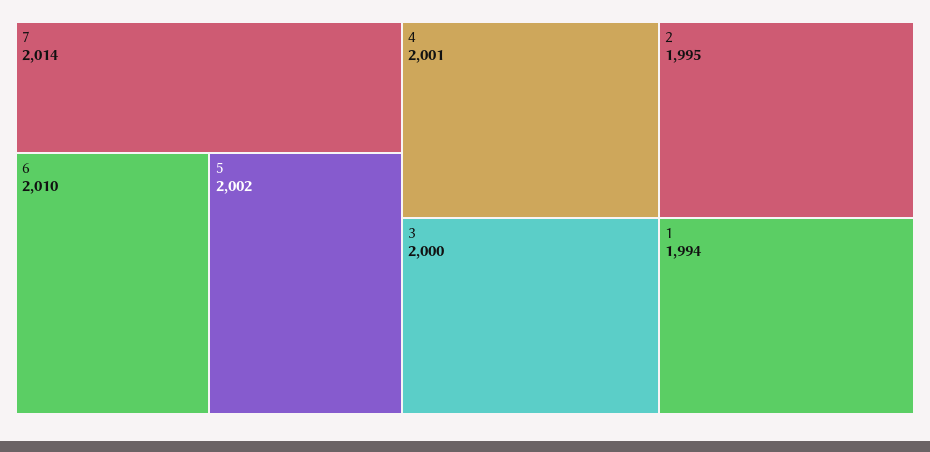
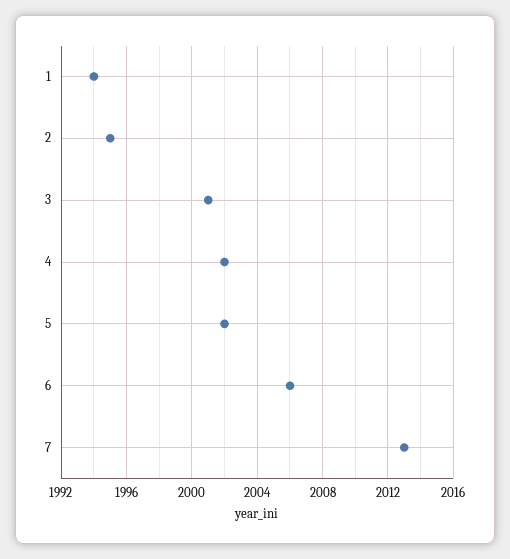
7: 2014 -> 2013
6: 2010 -> 2006
4: 2001 -> 2002
3: 2000 -> 2001

